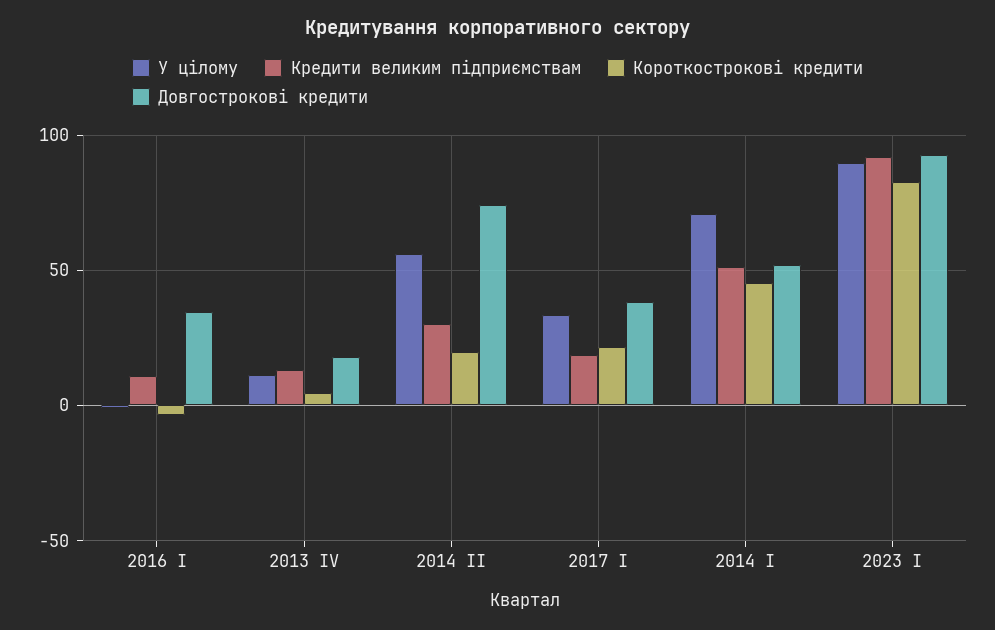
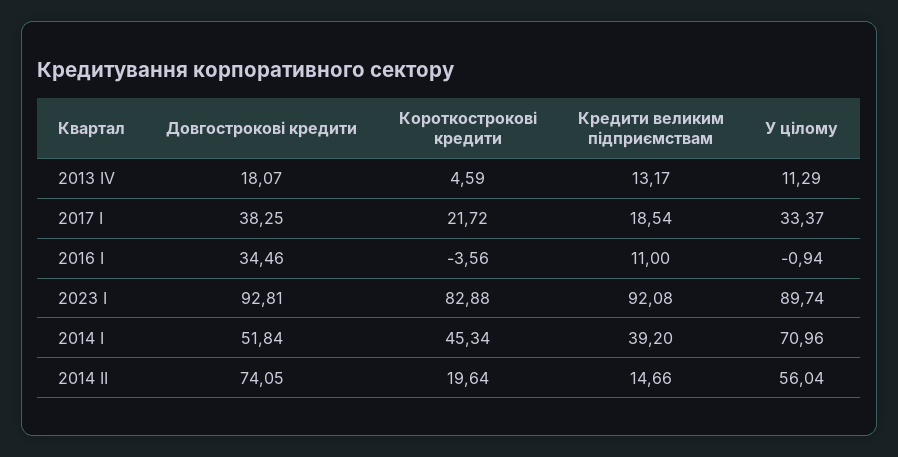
Кредити великим підприємствам, 2014 II: 30 -> 14.66
Кредити великим підприємствам, 2014 I: 50 -> 39.2

